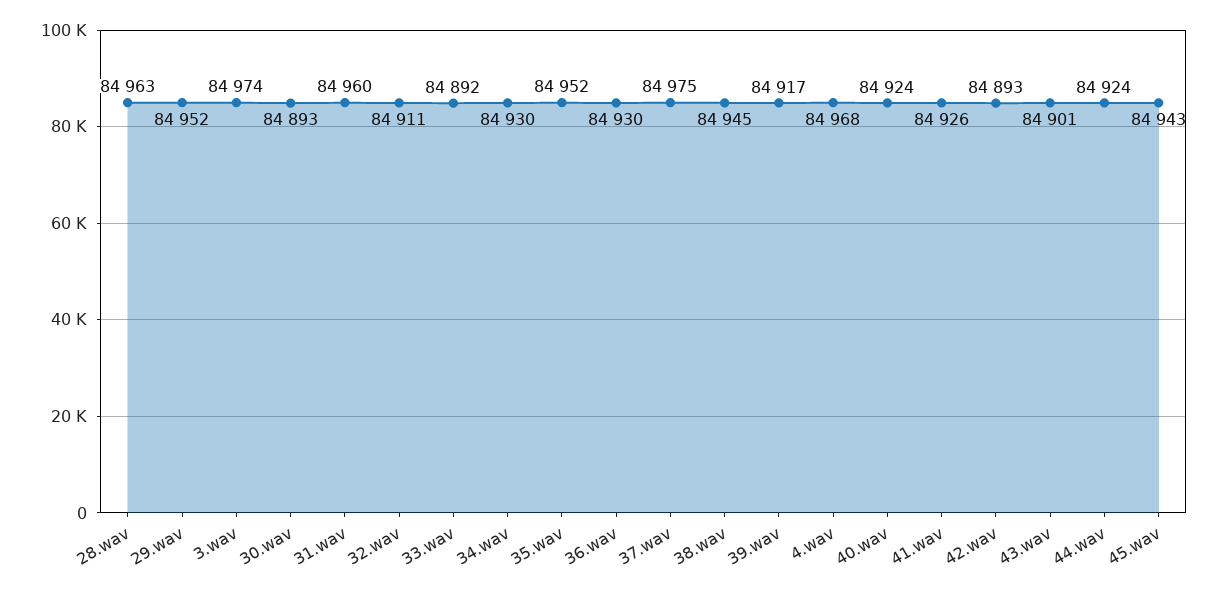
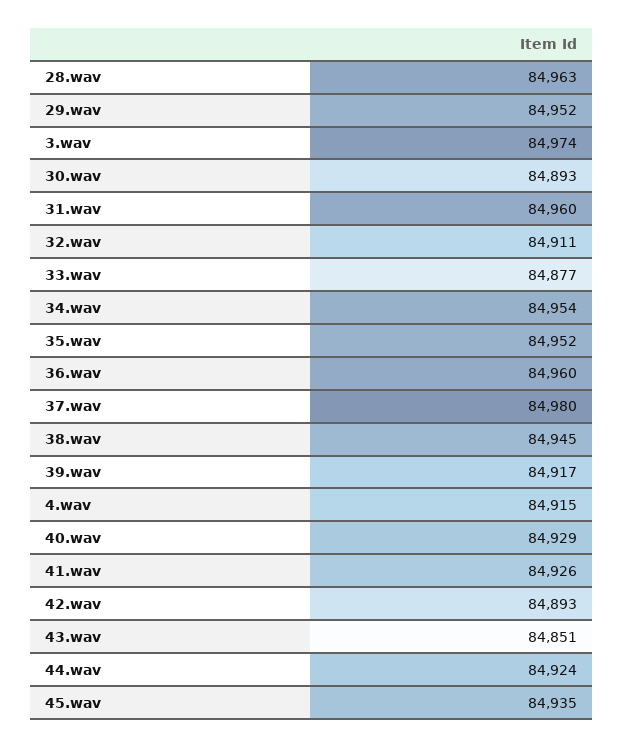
33.wav: 84892 -> 84877
34.wav: 84930 -> 84954
36.wav: 84930 -> 84960
37.wav: 84975 -> 84980
4.wav: 84968 -> 84915
40.wav: 84924 -> 84929
43.wav: 84901 -> 84851
45.wav: 84943 -> 84935

